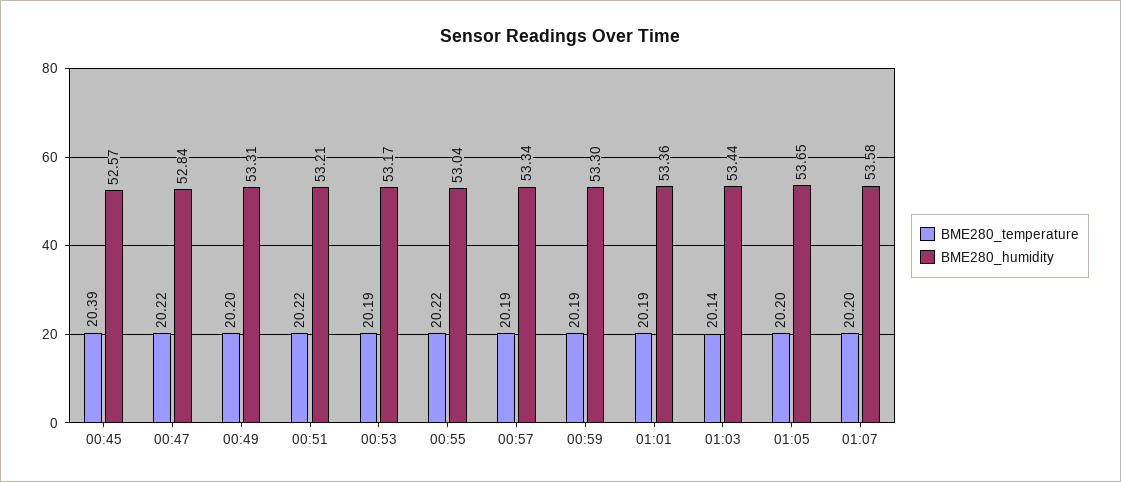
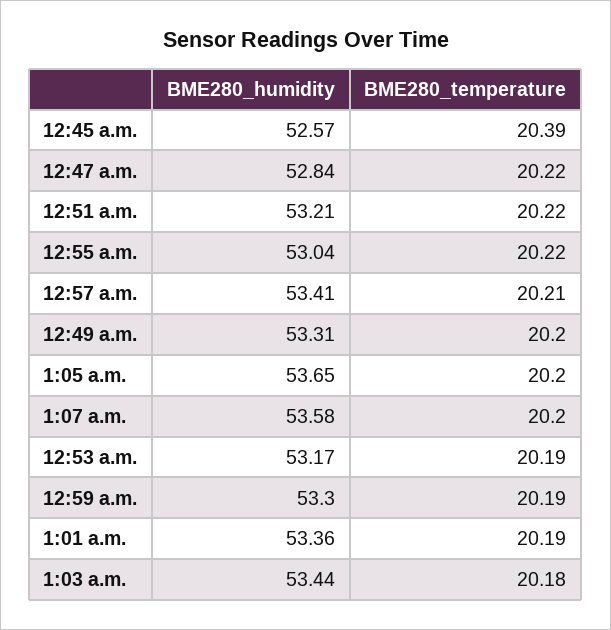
BME280_temperature, 00:57: 20.19 -> 20.21
BME280_humidity, 00:57: 53.34 -> 53.41
BME280_temperature, 01:03: 20.14 -> 20.18

